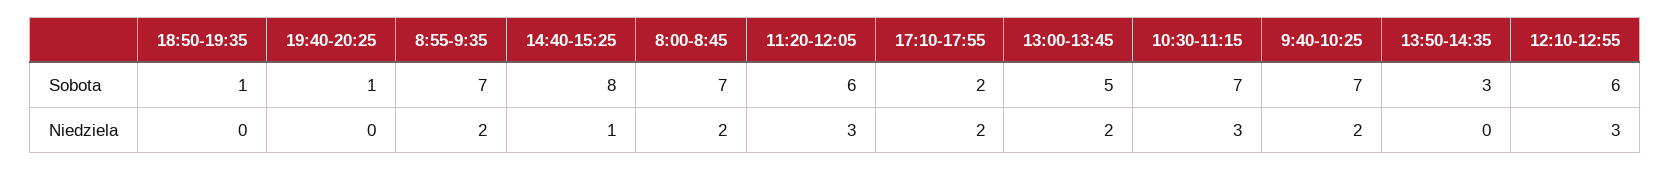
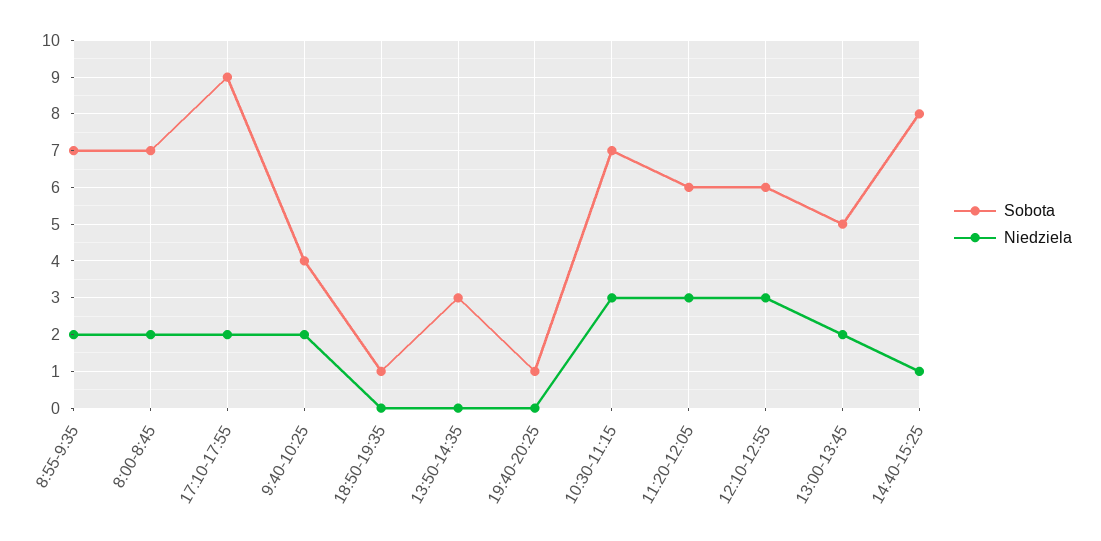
Sobota, 17:10-17:55: 2 -> 9
Sobota, 9:40-10:25: 7 -> 4

